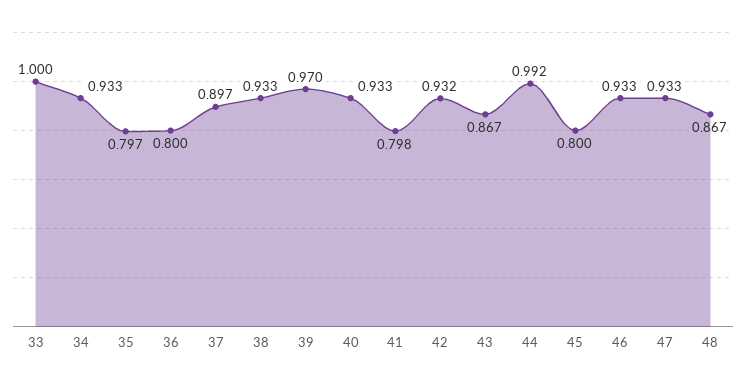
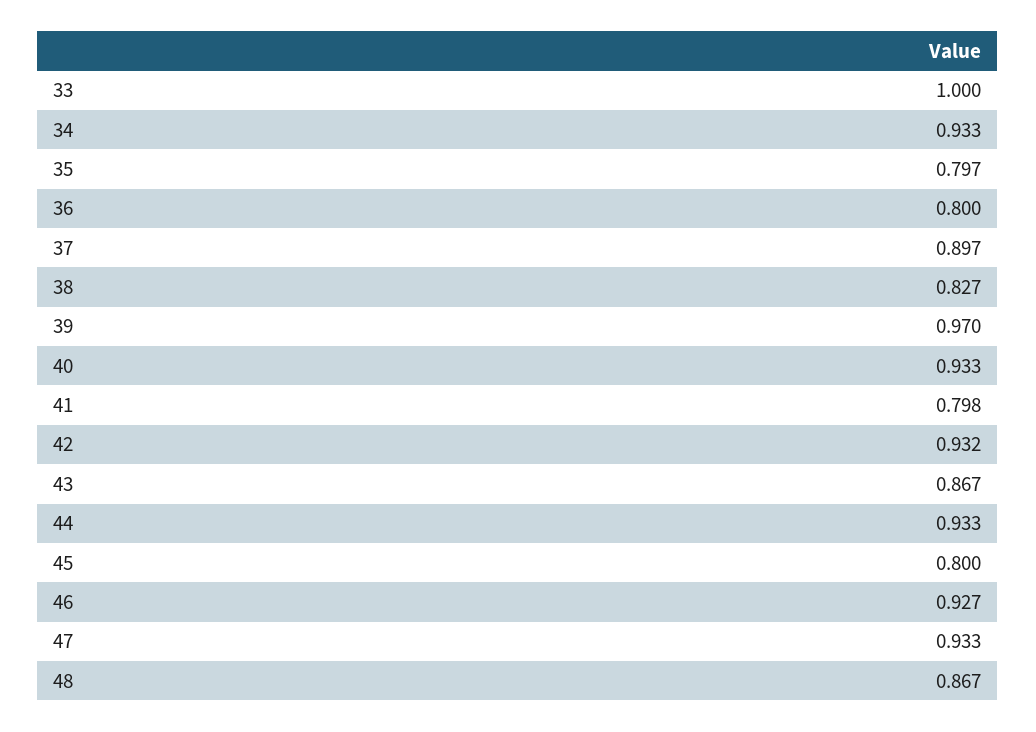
38: 0.933 -> 0.827
44: 0.992 -> 0.933
46: 0.933 -> 0.927

